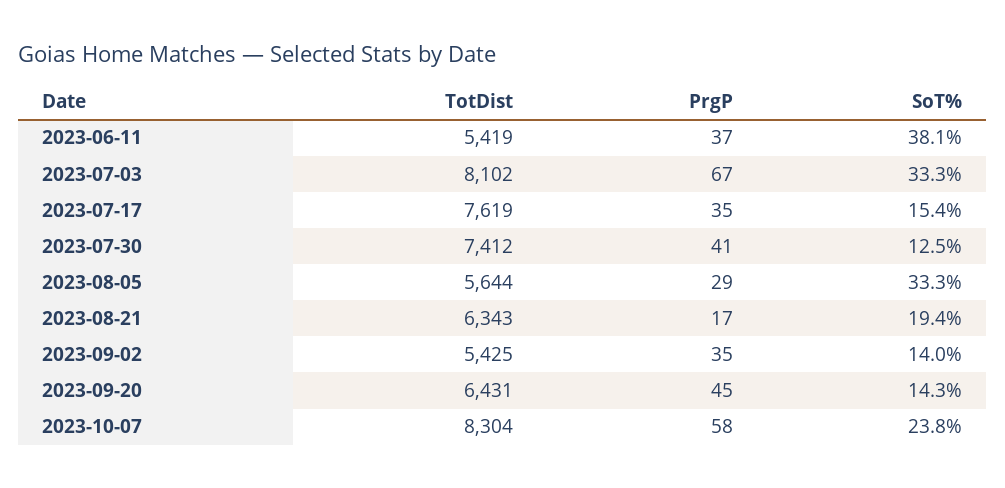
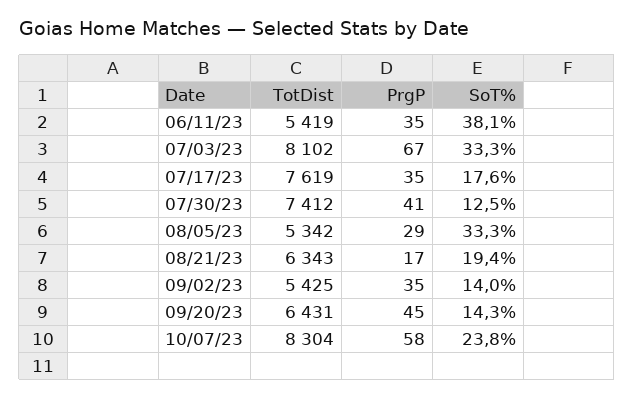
PrgP, 2023-06-11: 37 -> 35
SoT%, 2023-07-17: 15.4 -> 17.6
TotDist, 2023-08-05: 5644 -> 5342

